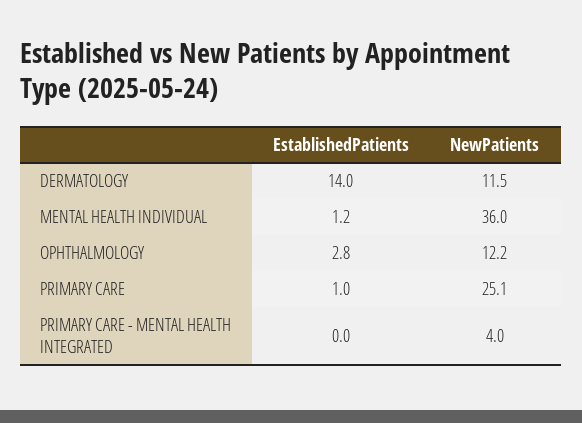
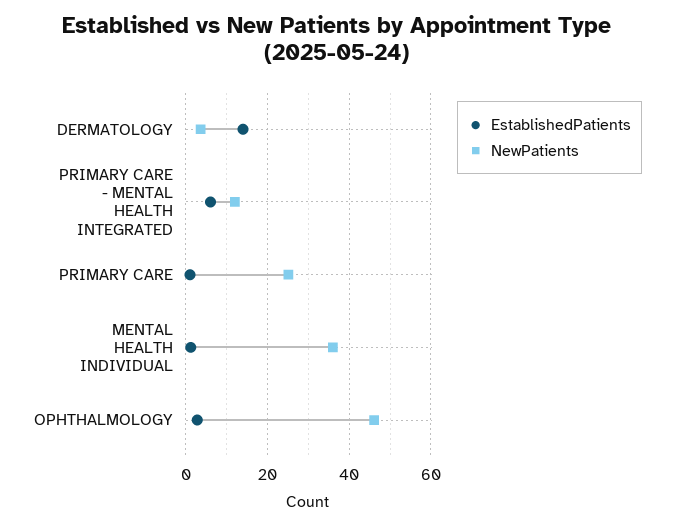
NewPatients, DERMATOLOGY: 11.5 -> 4
NewPatients, OPHTHALMOLOGY: 12.2 -> 46
EstablishedPatients, PRIMARY CARE - MENTAL HEALTH INTEGRATED: 0 -> 6
NewPatients, PRIMARY CARE - MENTAL HEALTH INTEGRATED: 4 -> 12

